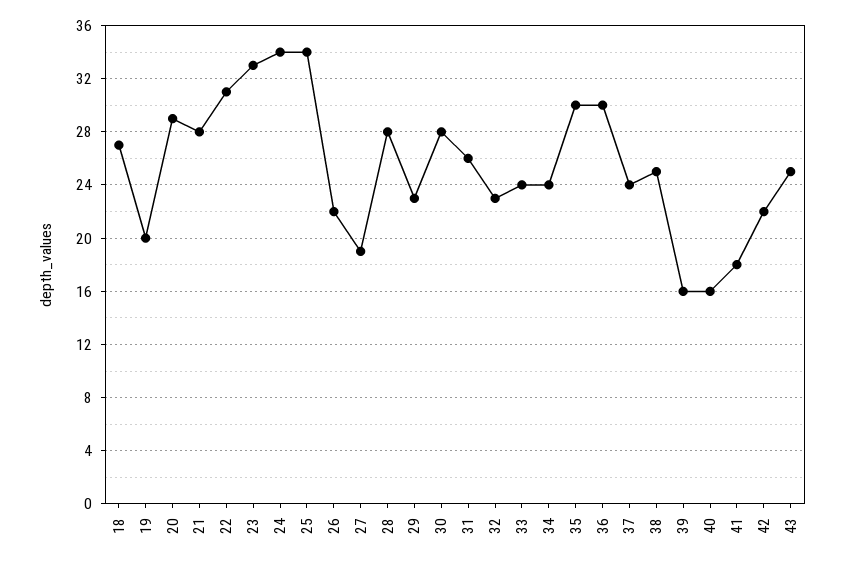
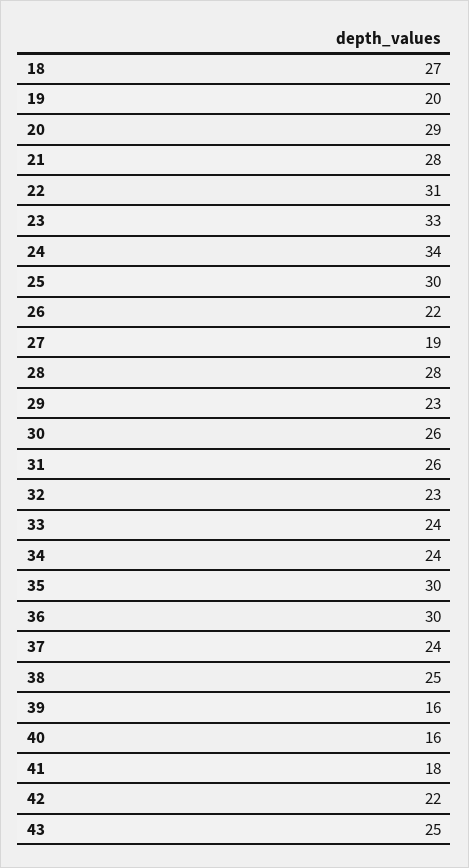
25: 34 -> 30
30: 28 -> 26

